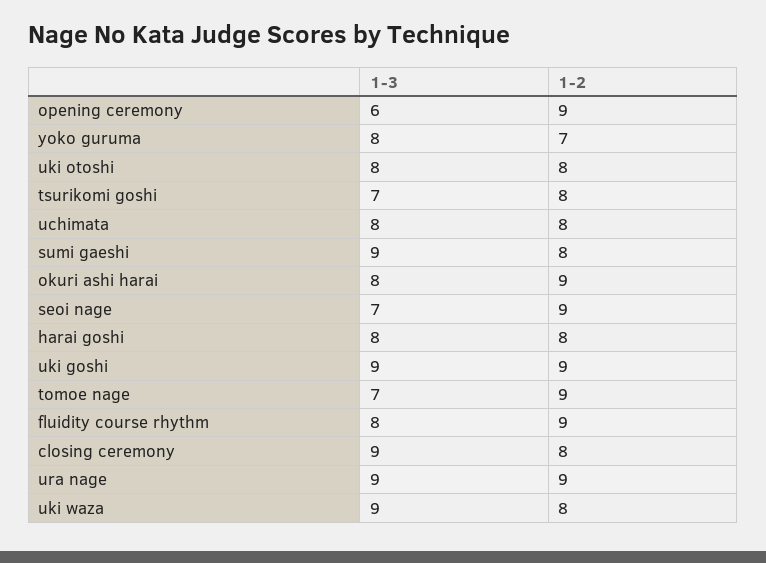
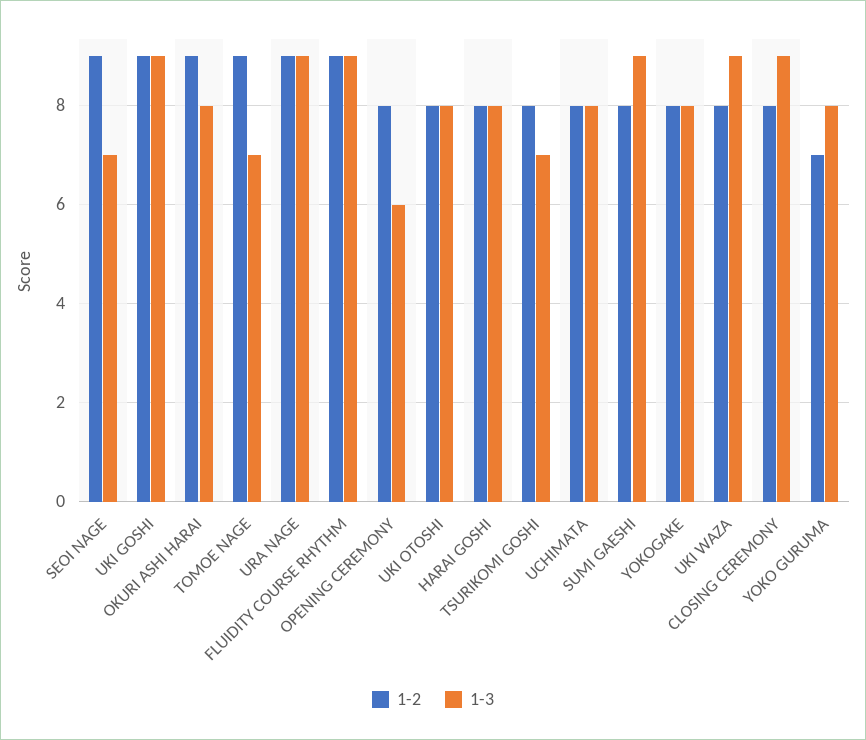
1-2, opening ceremony: 9 -> 8
1-3, fluidity course rhythm: 8 -> 9
1-2, YOKOGAKE: none -> 8
1-3, YOKOGAKE: none -> 8

